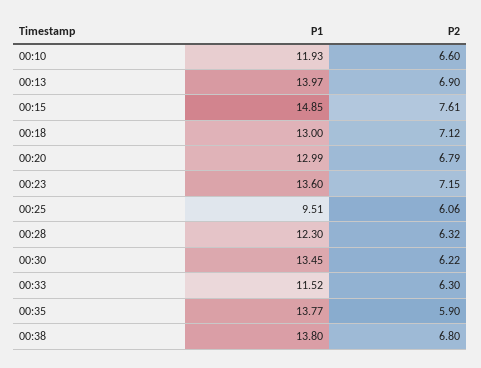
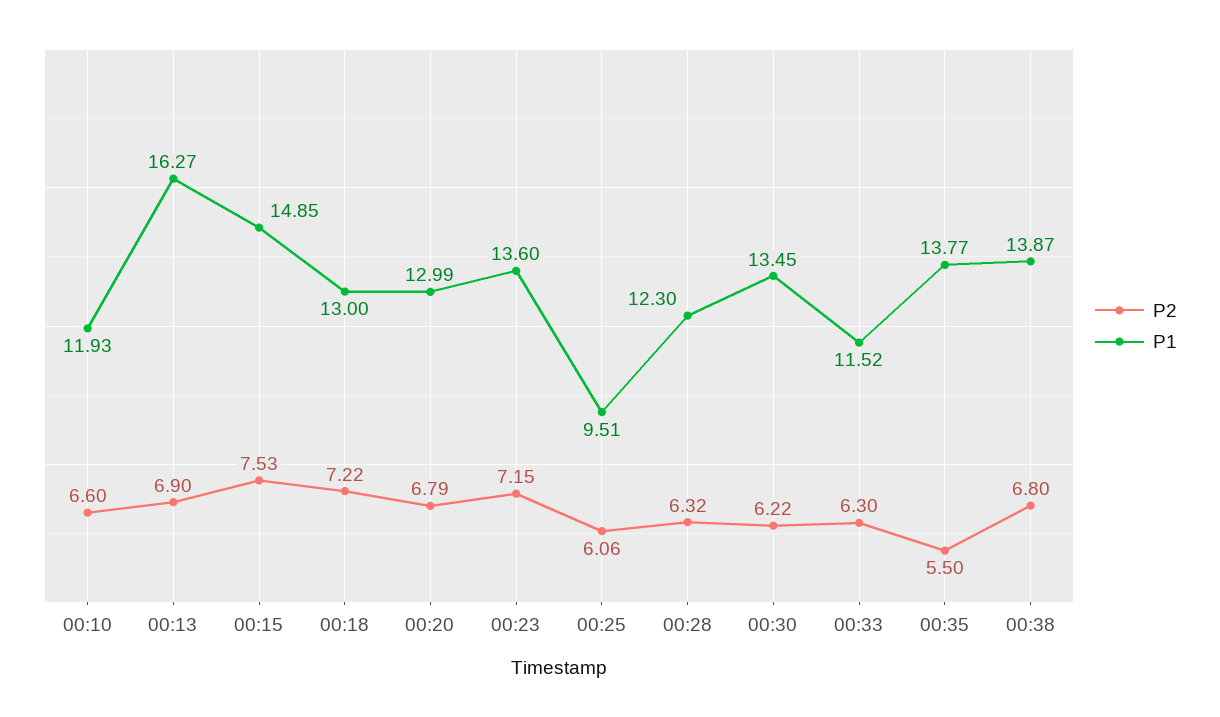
P1, 00:13: 13.97 -> 16.27
P2, 00:15: 7.61 -> 7.53
P2, 00:18: 7.12 -> 7.22
P2, 00:35: 5.9 -> 5.5
P1, 00:38: 13.8 -> 13.87

